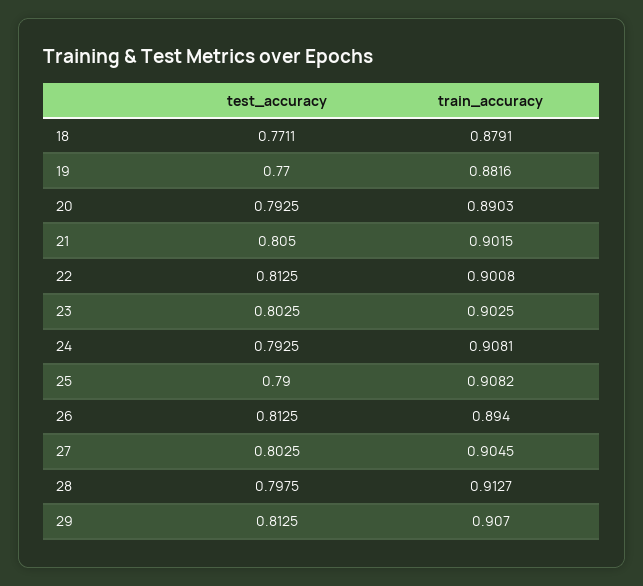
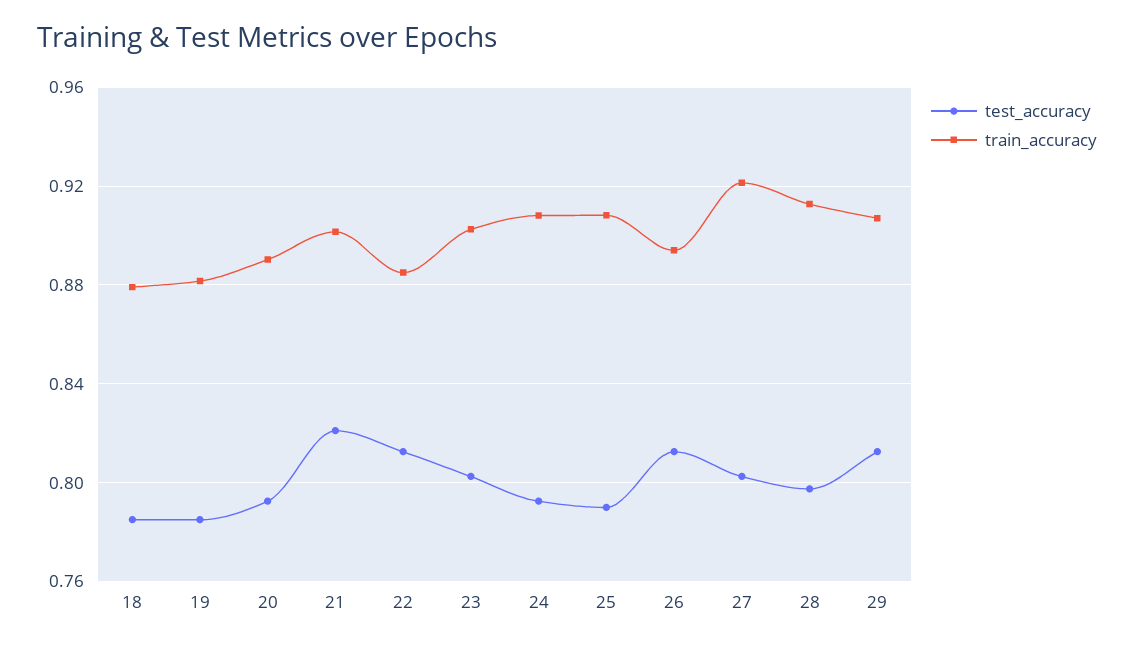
test_accuracy, 18: 0.7711 -> 0.785
test_accuracy, 19: 0.77 -> 0.785
test_accuracy, 21: 0.805 -> 0.82
train_accuracy, 22: 0.9008 -> 0.885
train_accuracy, 27: 0.9045 -> 0.92

